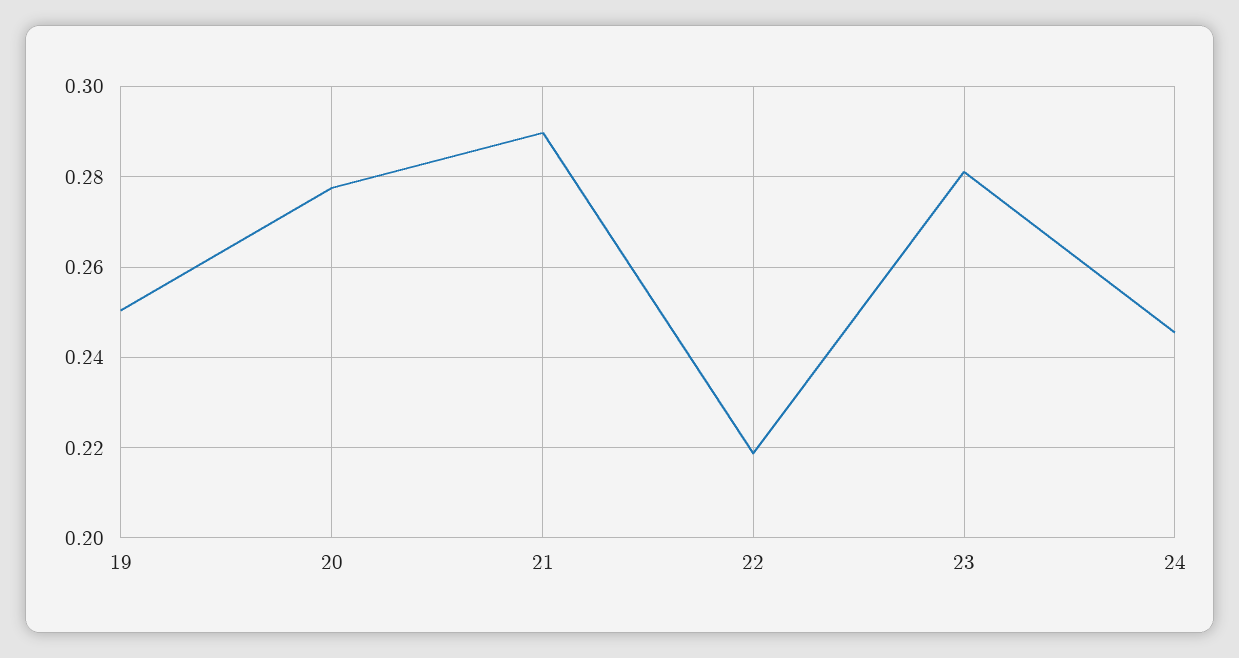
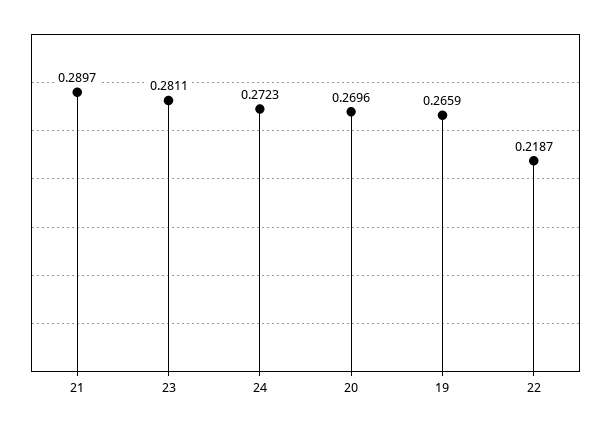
19: 0.25 -> 0.2659
20: 0.278 -> 0.2696
24: 0.246 -> 0.2723

